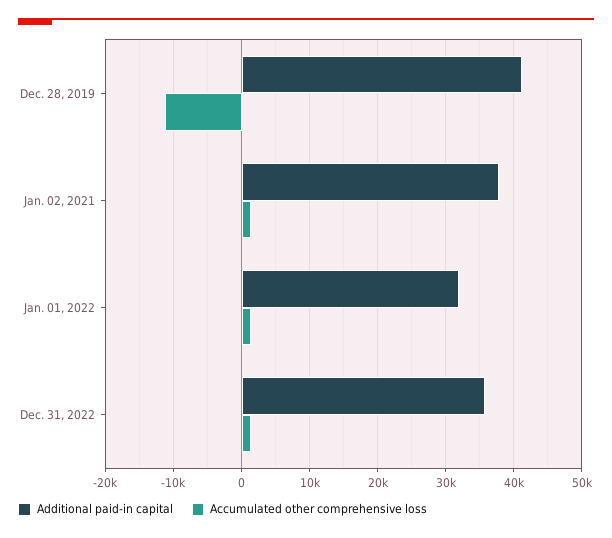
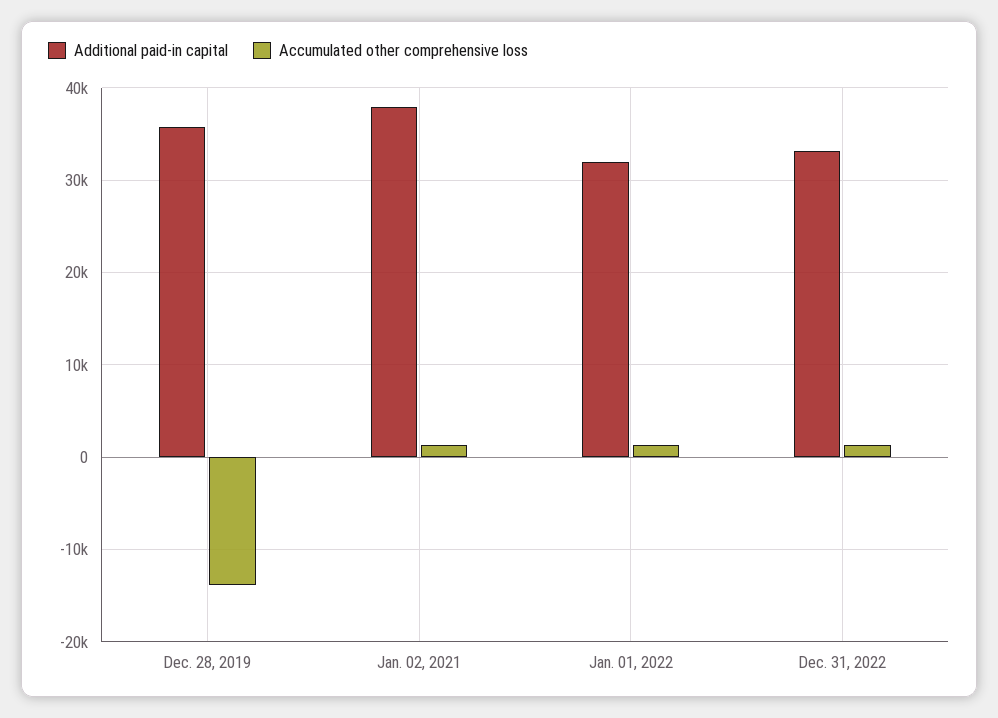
Additional paid-in capital, Dec. 28, 2019: 41000 -> 36000
Accumulated other comprehensive loss, Dec. 28, 2019: -11000 -> -14000
Additional paid-in capital, Dec. 31, 2022: 36000 -> 33000

